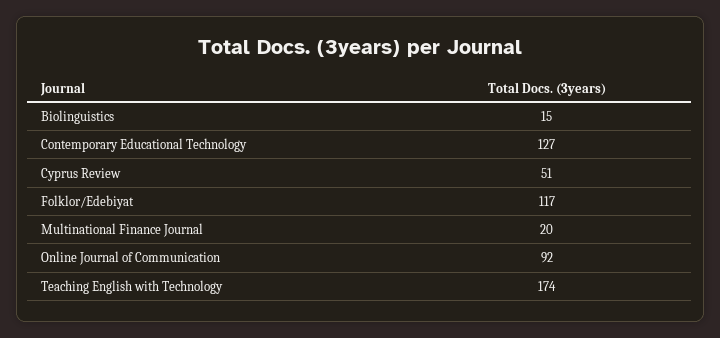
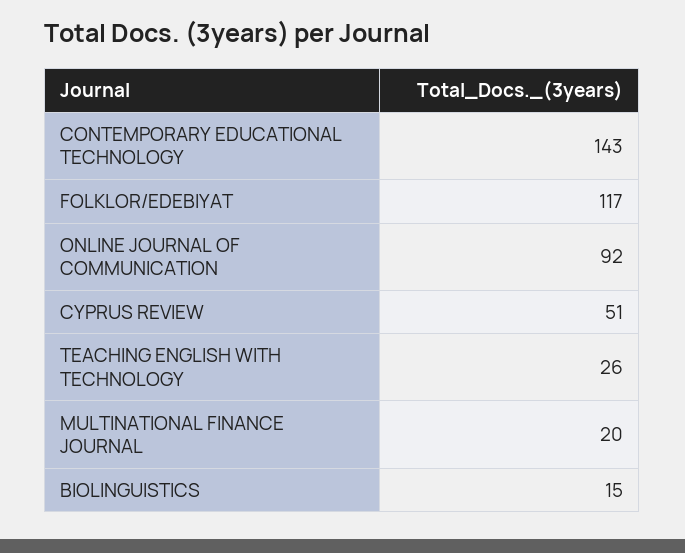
Contemporary Educational Technology: 127 -> 143
Teaching English with Technology: 174 -> 26

